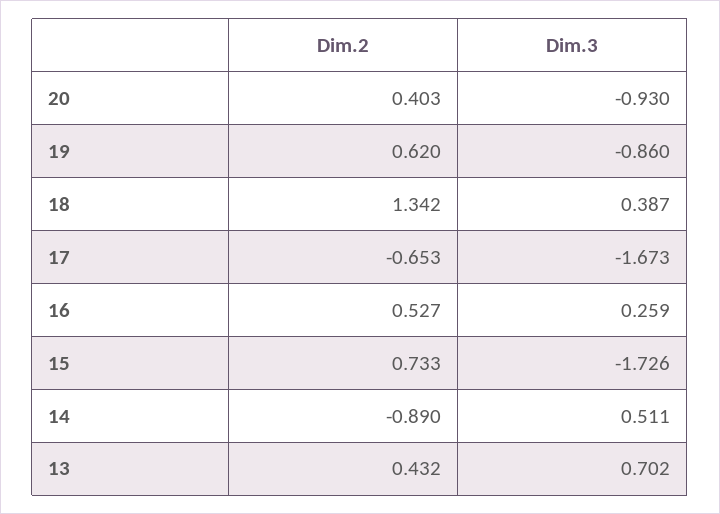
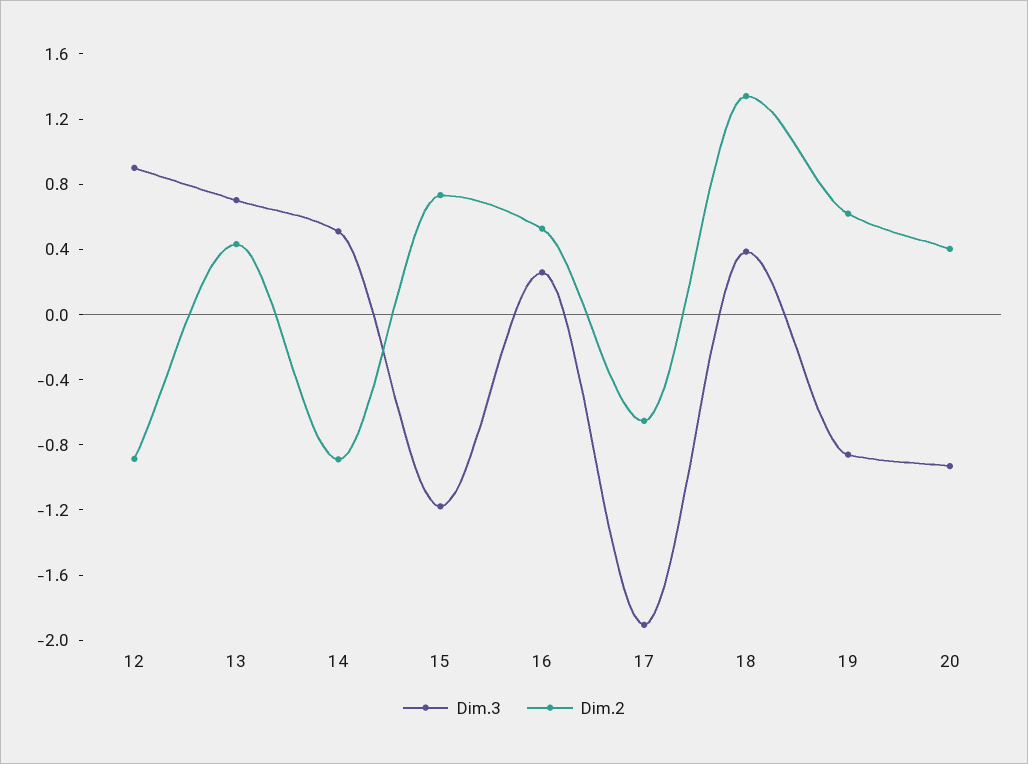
Dim.3, 17: -1.673 -> -1.9
Dim.3, 15: -1.726 -> -1.2
Dim.3, 12: none -> 0.9
Dim.2, 12: none -> -0.9

